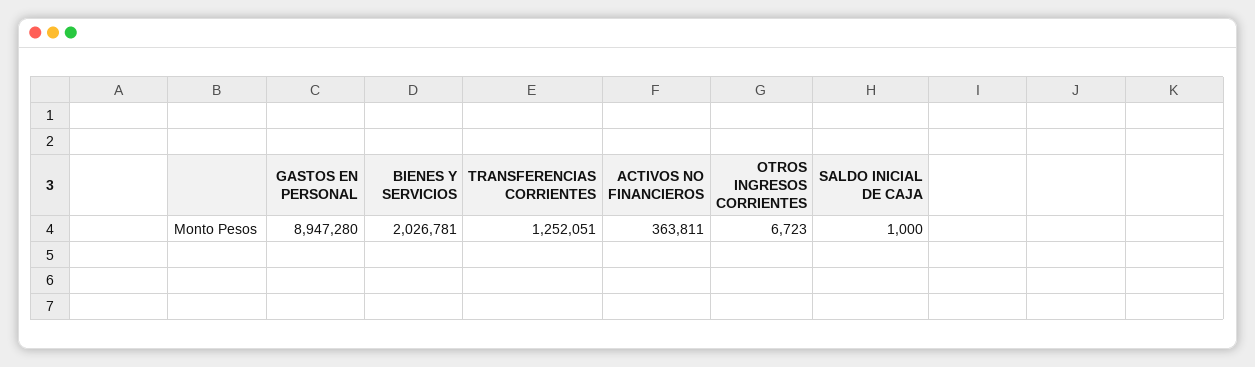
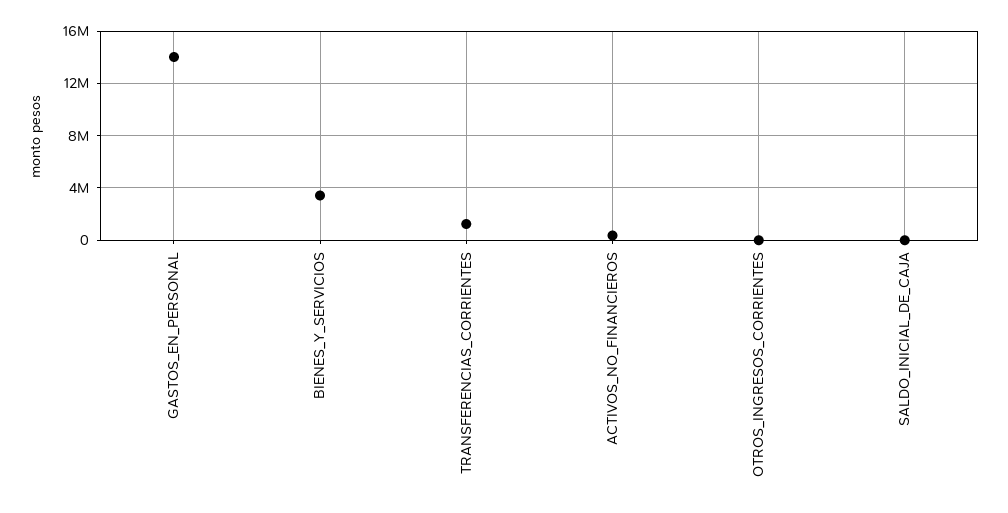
GASTOS EN PERSONAL: 8947280 -> 14000000
BIENES Y SERVICIOS: 2026781 -> 3500000

